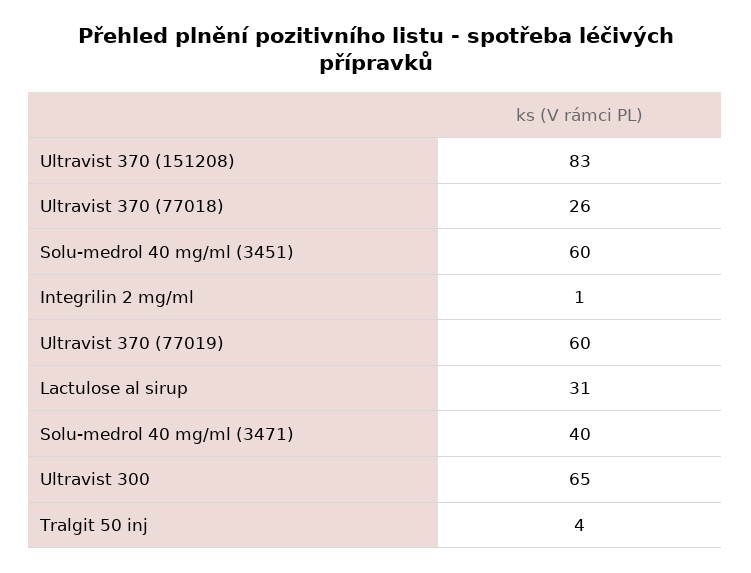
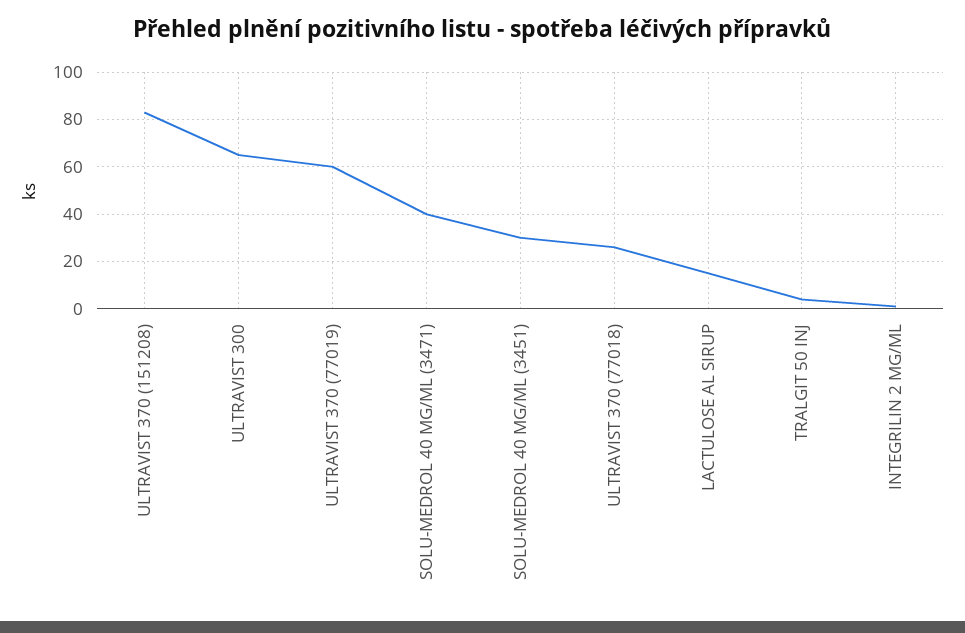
Solu-medrol 40 mg/ml (3451): 60 -> 30
Lactulose al sirup: 31 -> 15

